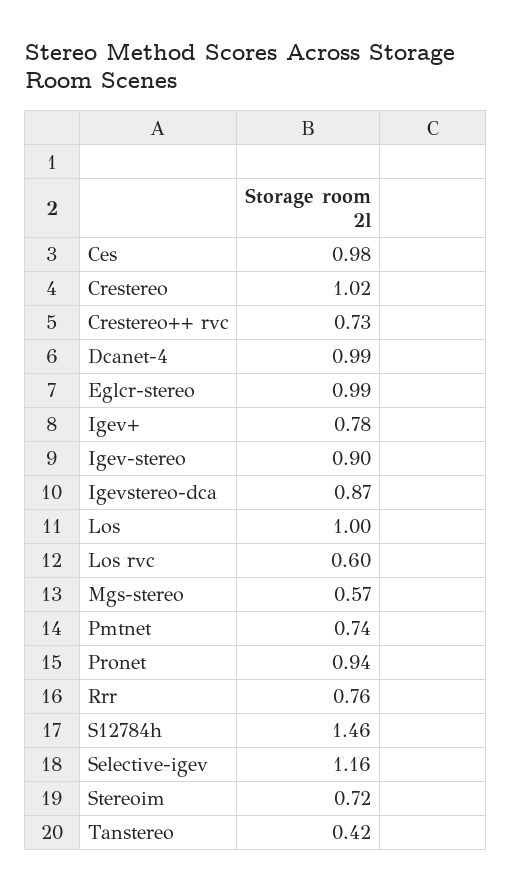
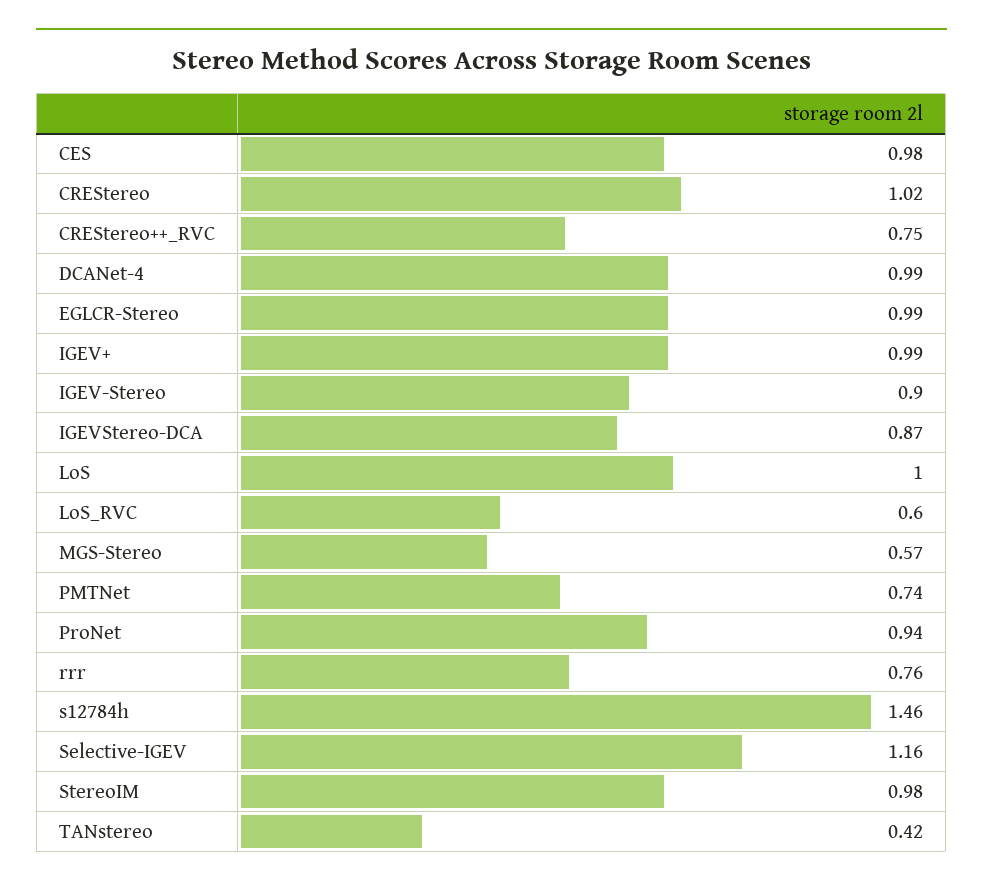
Crestereo++ rvc: 0.73 -> 0.75
Igev+: 0.78 -> 0.99
Stereoim: 0.72 -> 0.98

